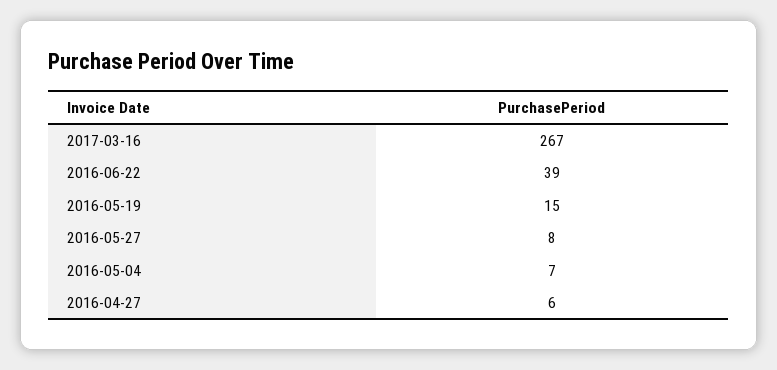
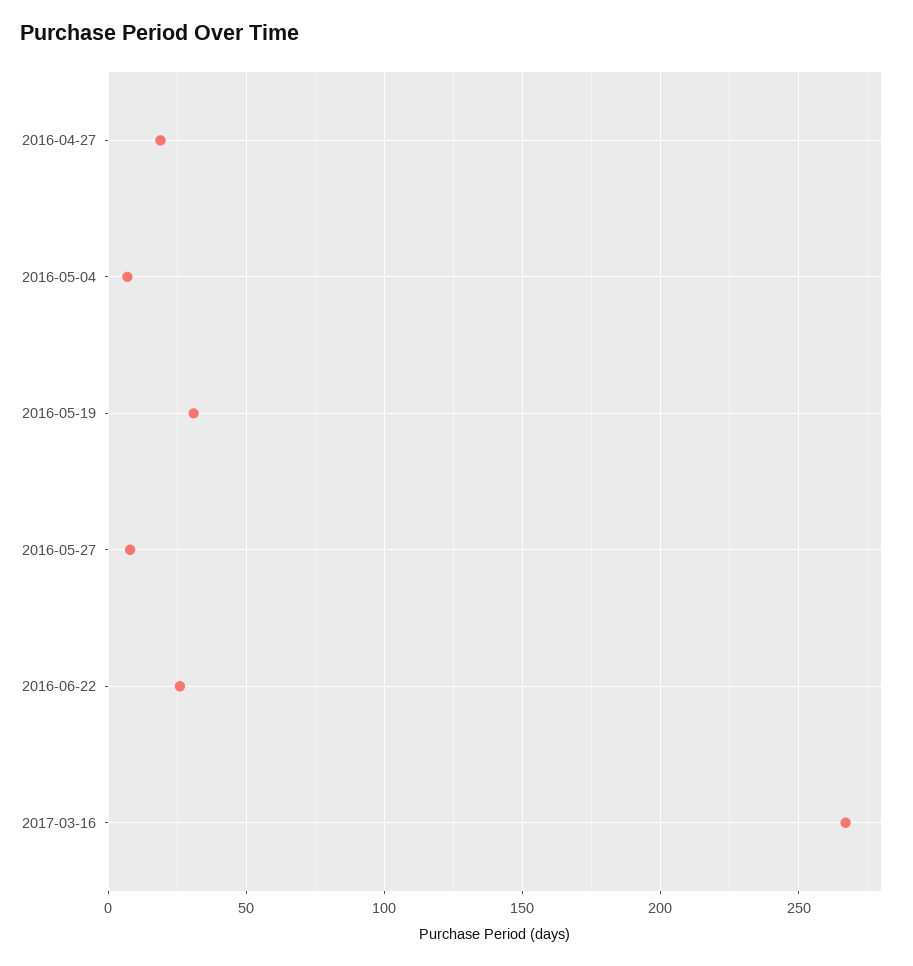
2016-06-22: 39 -> 25
2016-05-19: 15 -> 30
2016-04-27: 6 -> 20

